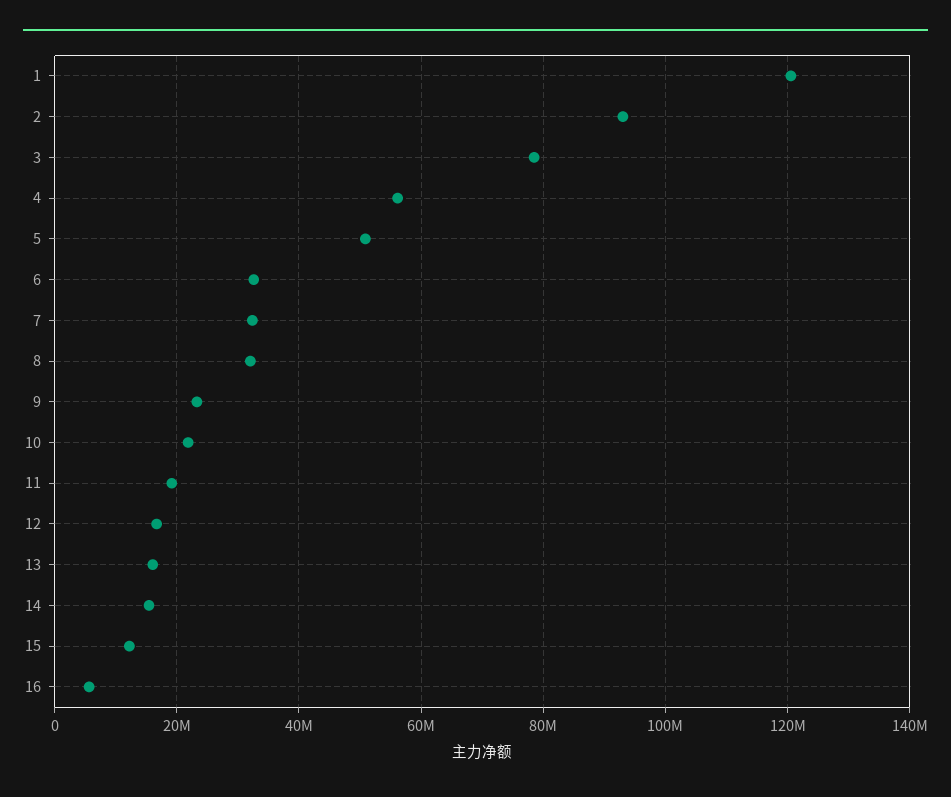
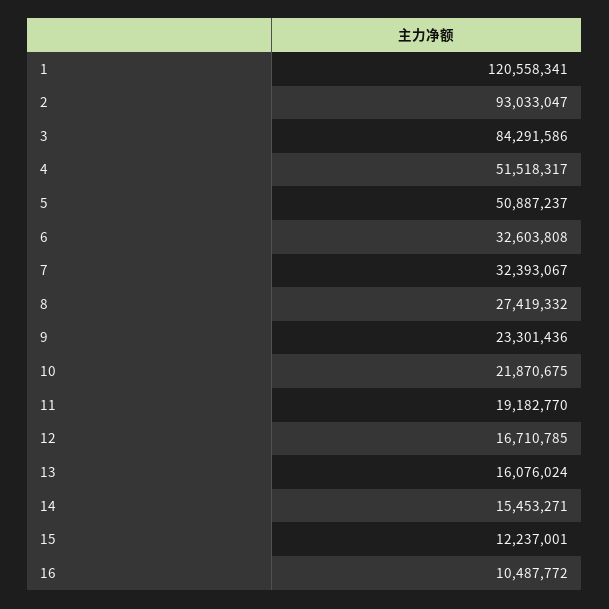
3: 78000000 -> 84291586
4: 56000000 -> 51518317
8: 32000000 -> 27419332
16: 6000000 -> 10487772

